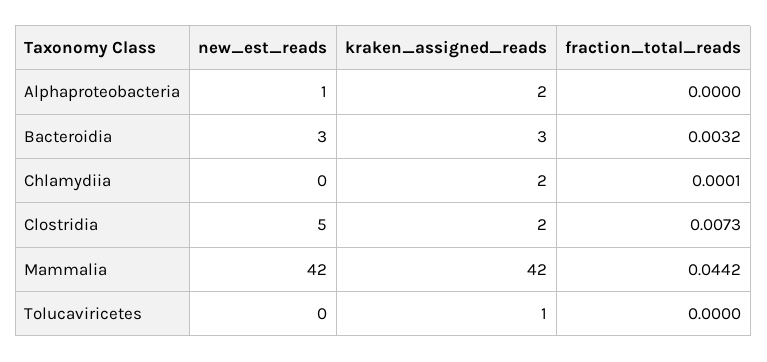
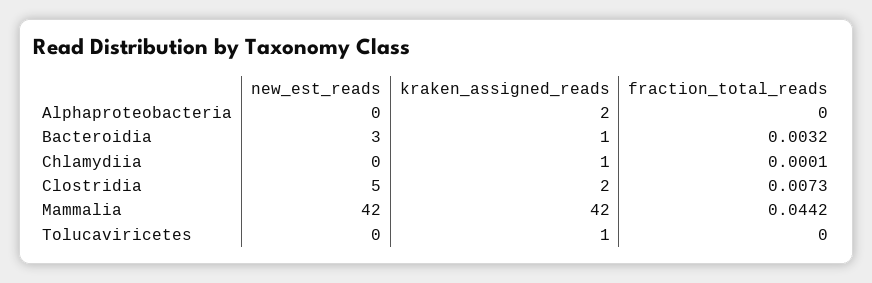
new_est_reads, Alphaproteobacteria: 1 -> 0
kraken_assigned_reads, Bacteroidia: 3 -> 1
kraken_assigned_reads, Chlamydiia: 2 -> 1

